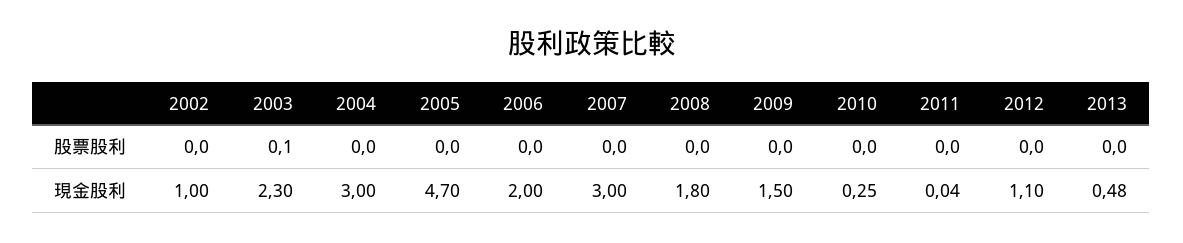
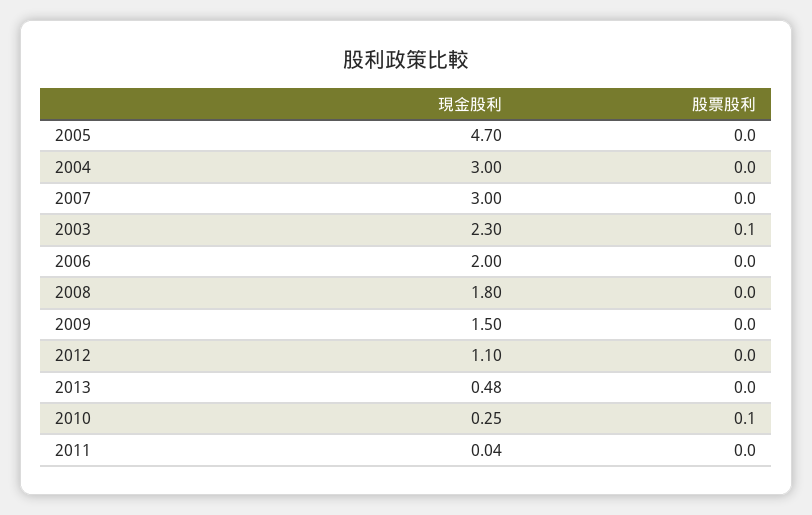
2002, 股票股利: 0 -> none
2010, 股票股利: 0 -> 0.1
2002, 現金股利: 1 -> none

